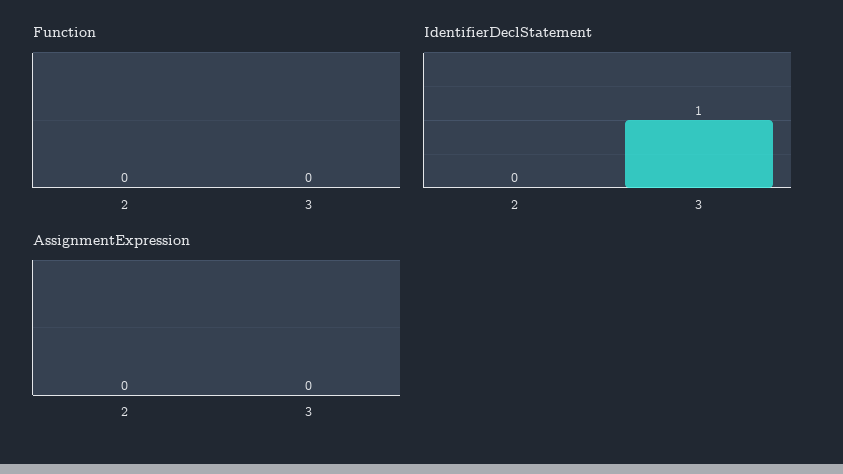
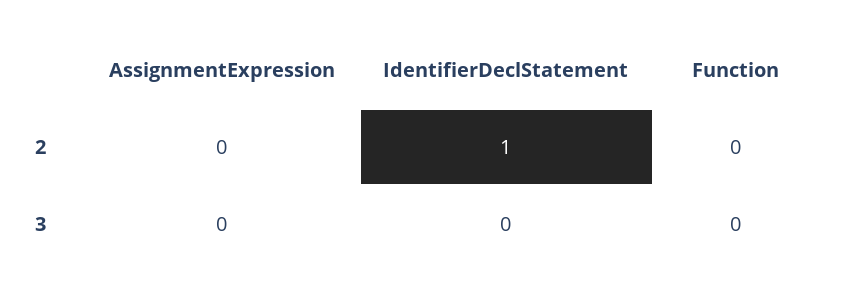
IdentifierDeclStatement, 2: 0 -> 1
IdentifierDeclStatement, 3: 1 -> 0

